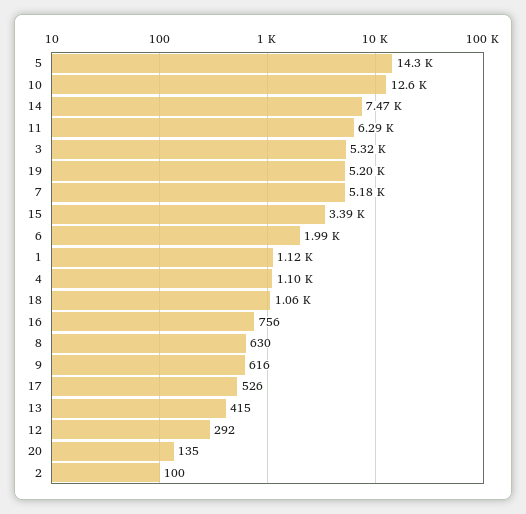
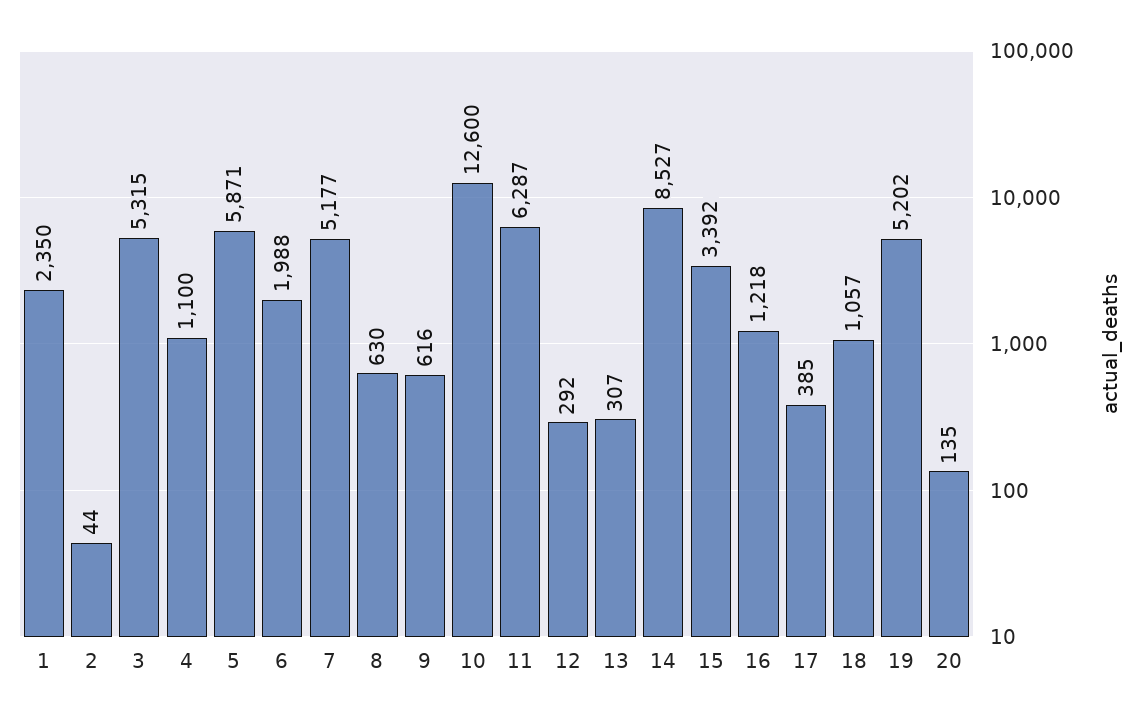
5: 14300 -> 5871
14: 7470 -> 8527
1: 1120 -> 2350
16: 756 -> 1218
17: 526 -> 385
13: 415 -> 307
2: 100 -> 44

